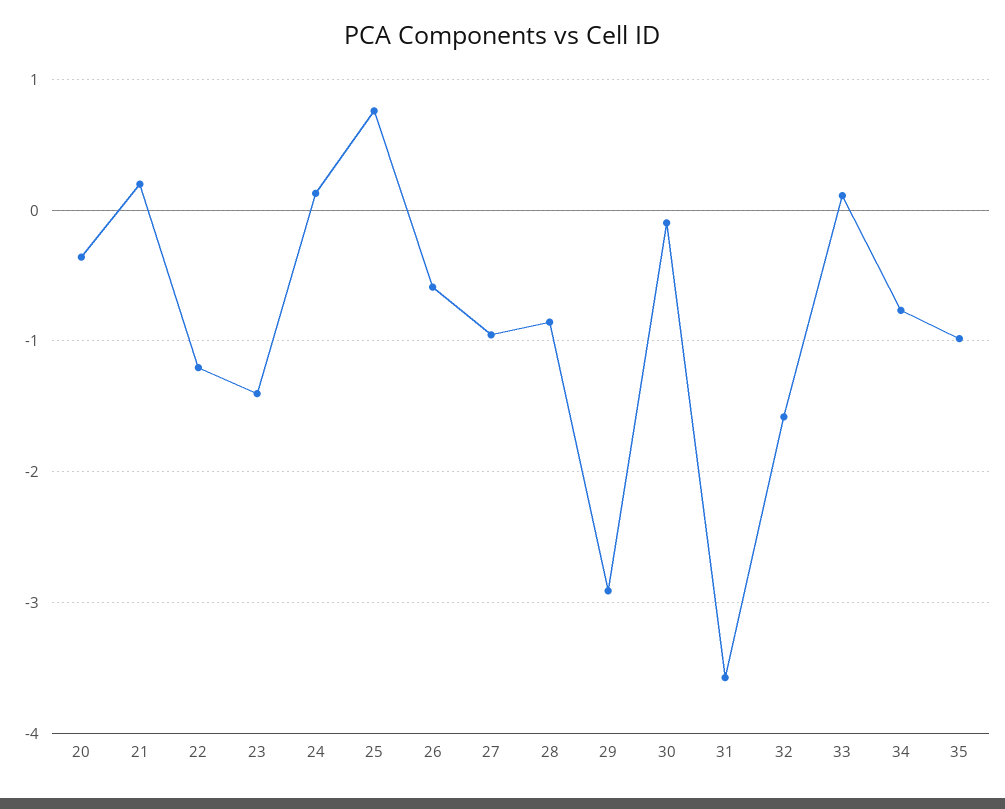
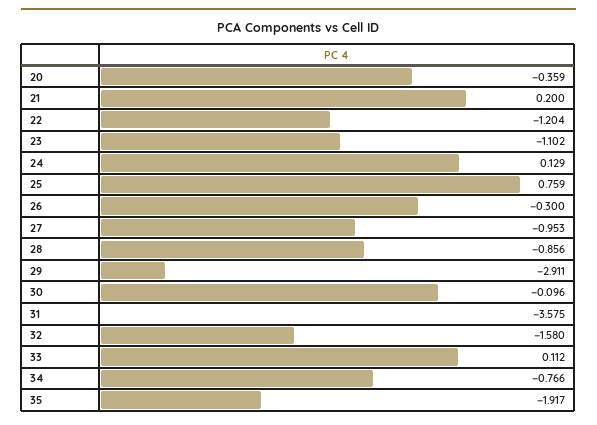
23: -1.4 -> -1.102
26: -0.6 -> -0.3
35: -1 -> -1.917

